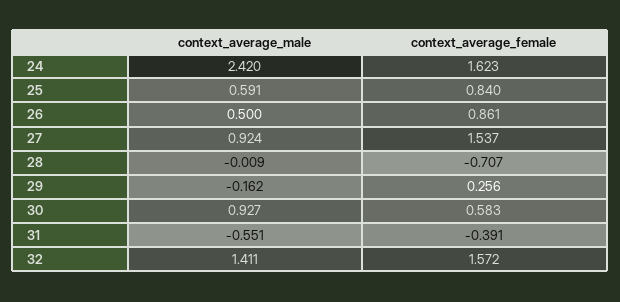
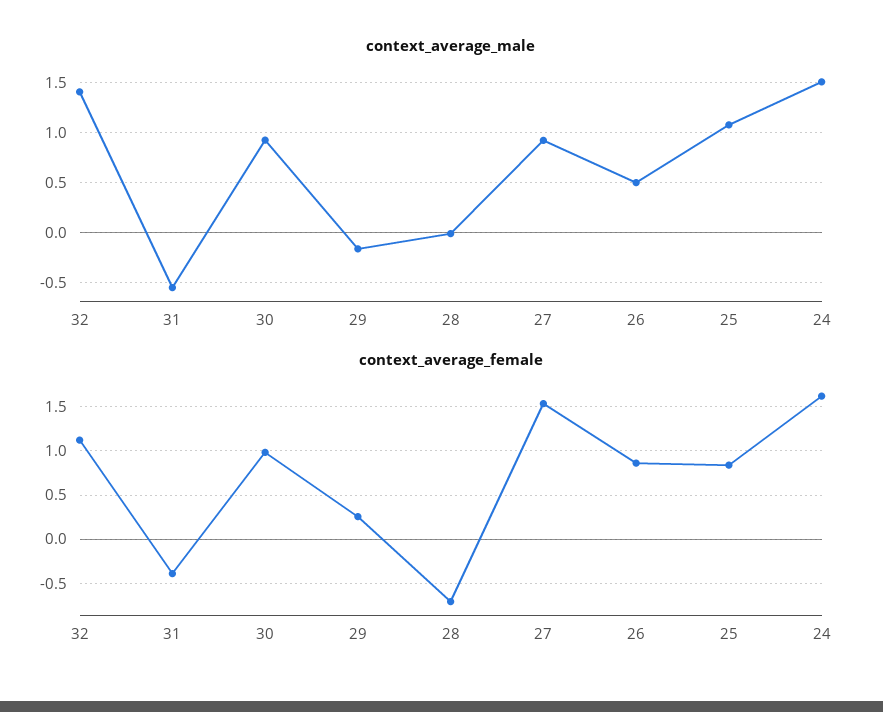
context_average_male, 24: 2.42 -> 1.5
context_average_male, 25: 0.591 -> 1.1
context_average_female, 30: 0.583 -> 1
context_average_female, 32: 1.572 -> 1.1

